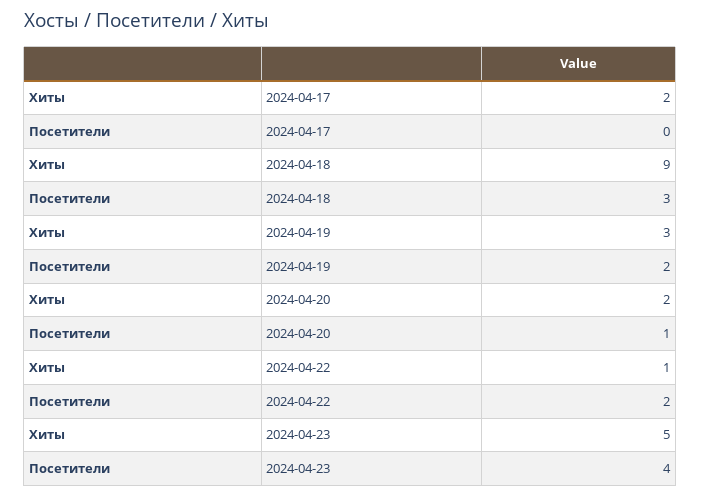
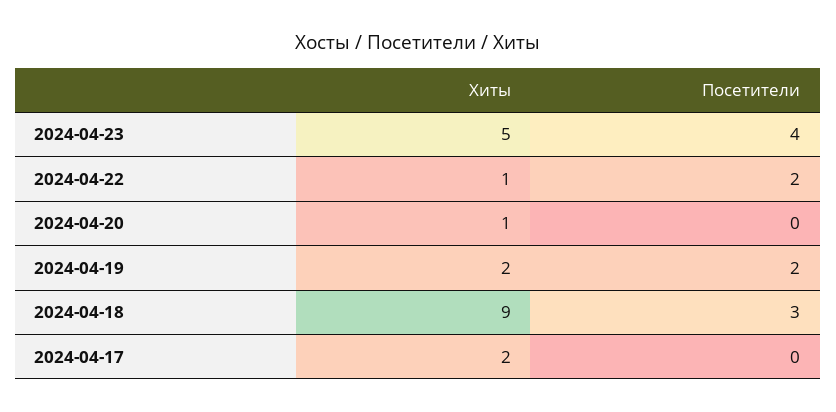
Хиты, 2024-04-19: 3 -> 2
Хиты, 2024-04-20: 2 -> 1
Посетители, 2024-04-20: 1 -> 0

